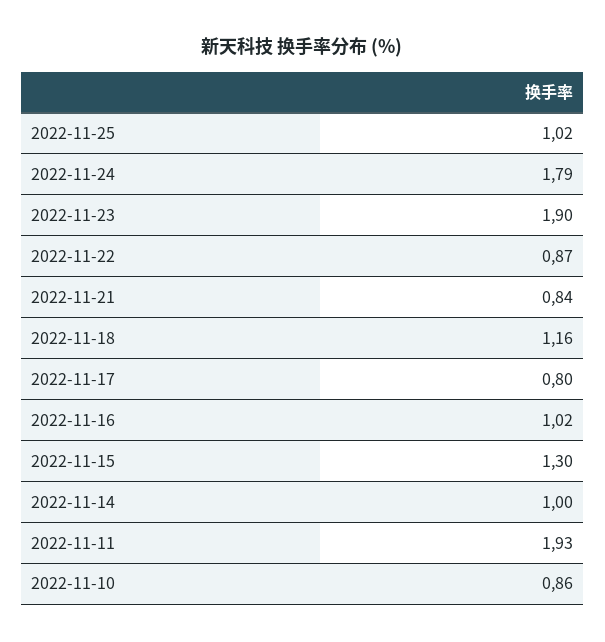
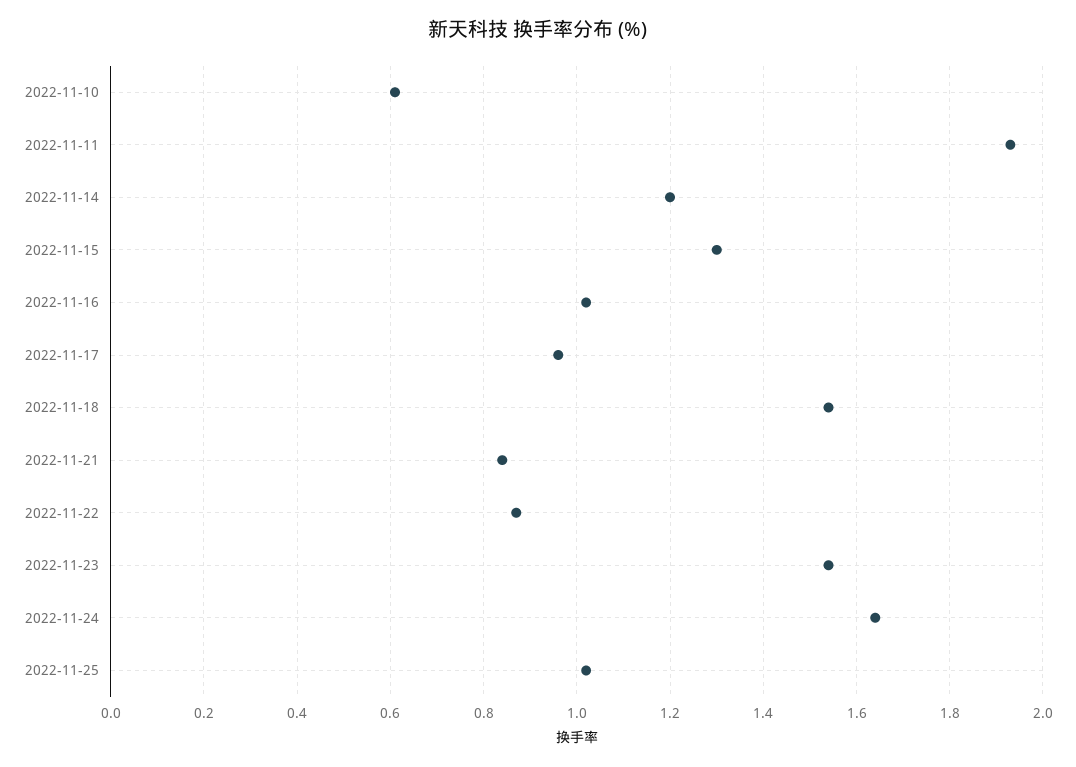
2022-11-24: 1.79 -> 1.65
2022-11-23: 1.9 -> 1.55
2022-11-18: 1.16 -> 1.55
2022-11-17: 0.8 -> 0.95
2022-11-14: 1 -> 1.2
2022-11-10: 0.86 -> 0.6

